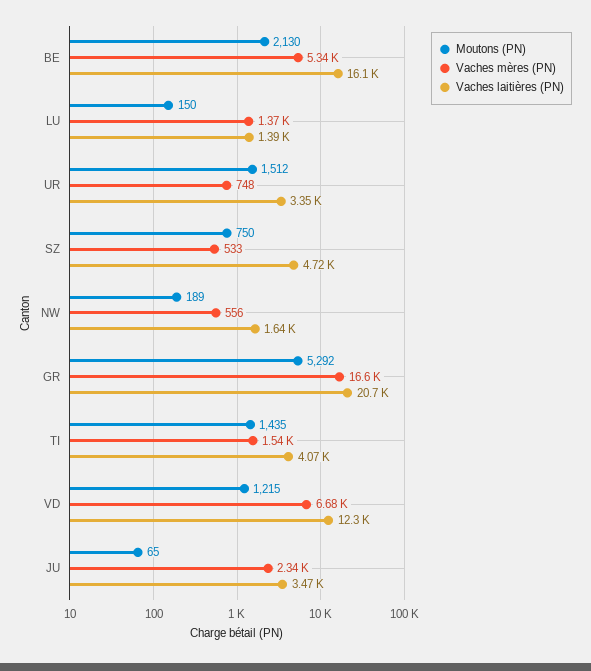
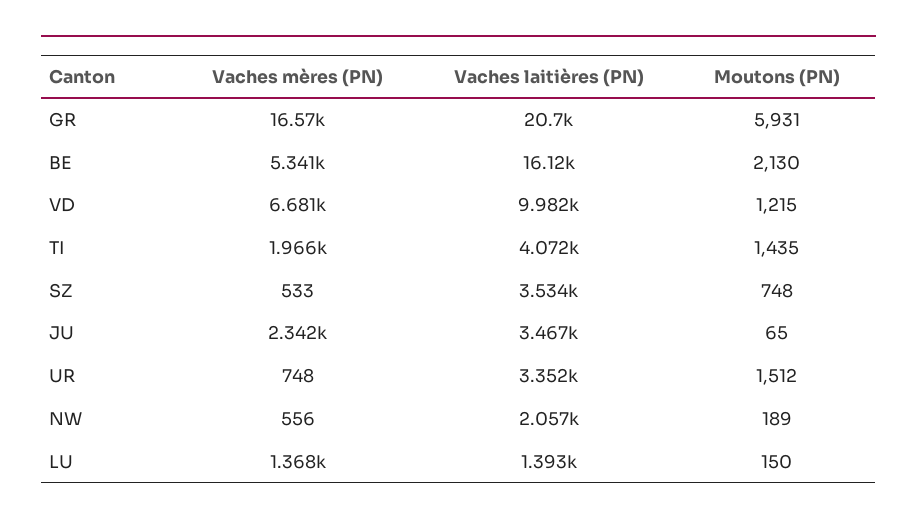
Moutons (PN), SZ: 750 -> 748
Vaches laitières (PN), SZ: 4720 -> 3534
Vaches laitières (PN), NW: 1640 -> 2057
Moutons (PN), GR: 5292 -> 5931
Vaches mères (PN), TI: 1540 -> 1966
Vaches laitières (PN), VD: 12300 -> 9982

